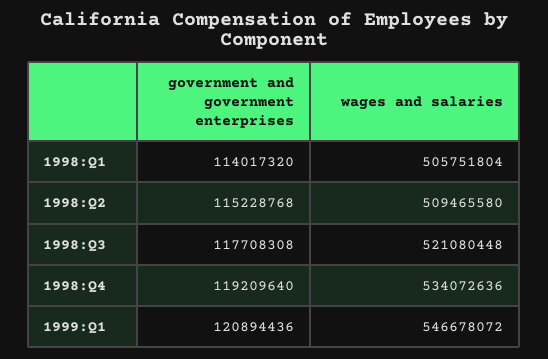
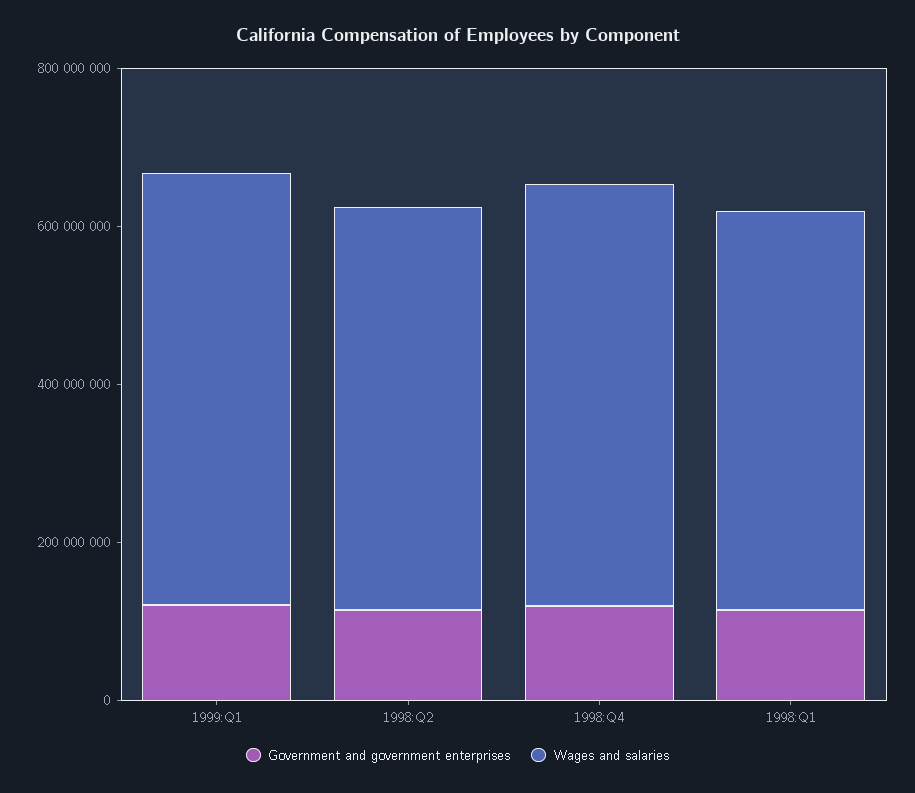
government and government enterprises, 1998:Q3: 117708308 -> none
wages and salaries, 1998:Q3: 521080448 -> none

